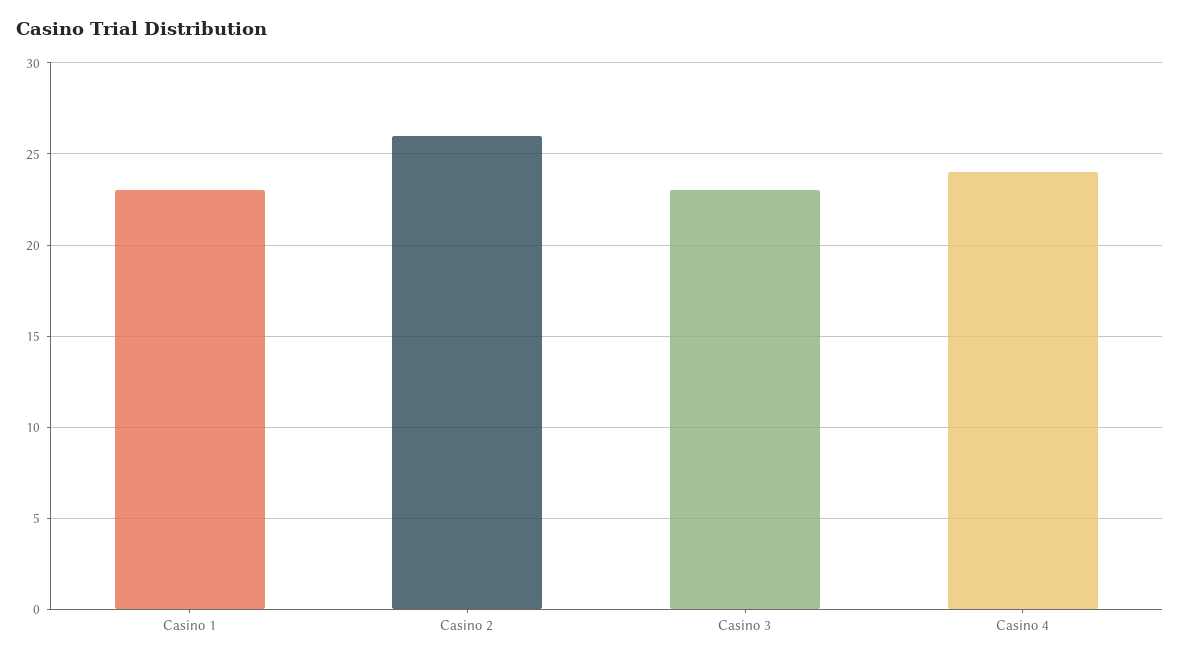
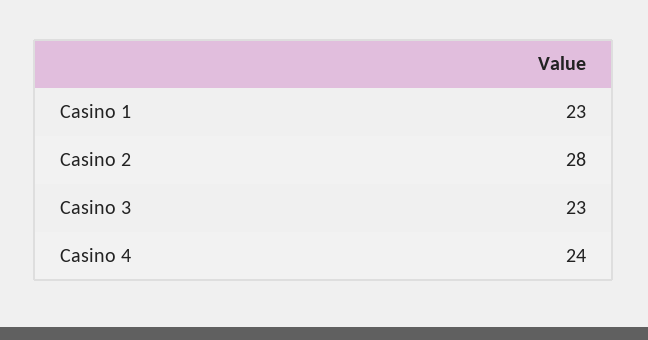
Casino 2: 26 -> 28

